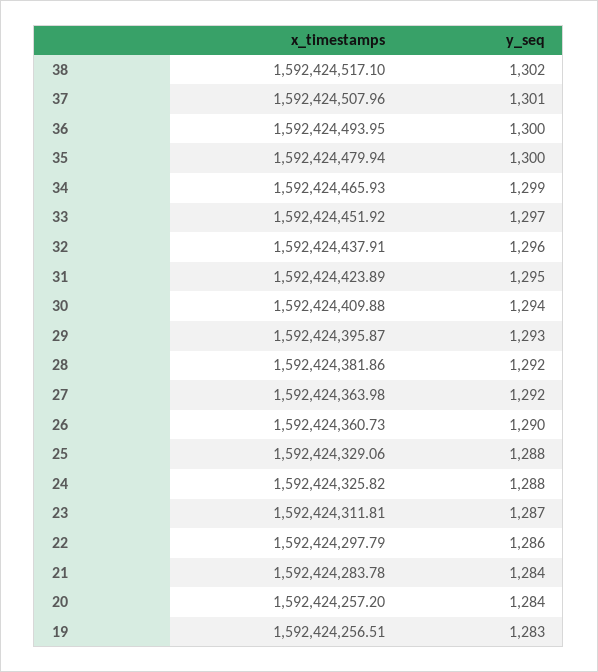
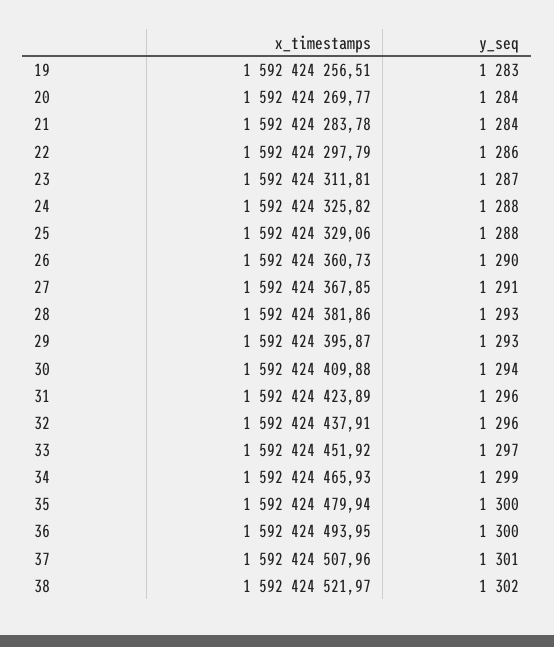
x_timestamps, 38: 1592424517.1 -> 1592424521.97
y_seq, 31: 1295 -> 1296
y_seq, 28: 1292 -> 1293
x_timestamps, 27: 1592424363.98 -> 1592424367.85
y_seq, 27: 1292 -> 1291
x_timestamps, 20: 1592424257.2 -> 1592424269.77

